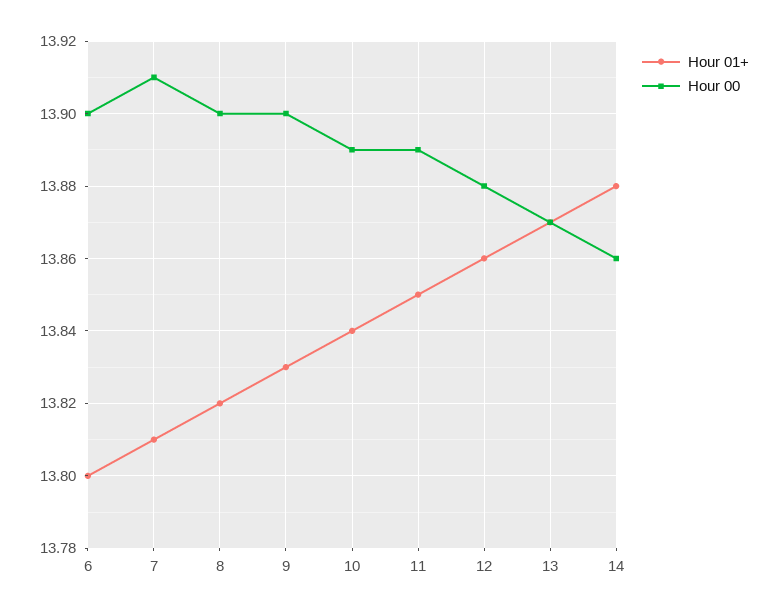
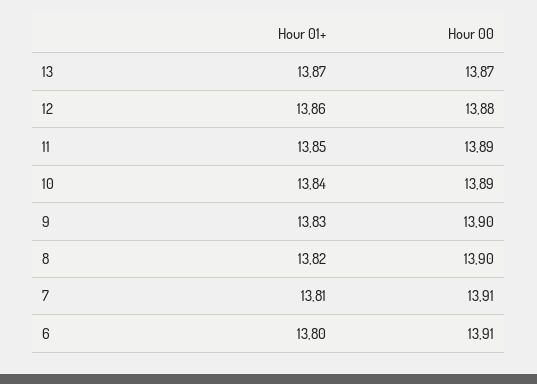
Hour 00, 6: 13.9 -> 13.91
Hour 01+, 14: 13.88 -> none
Hour 00, 14: 13.86 -> none

